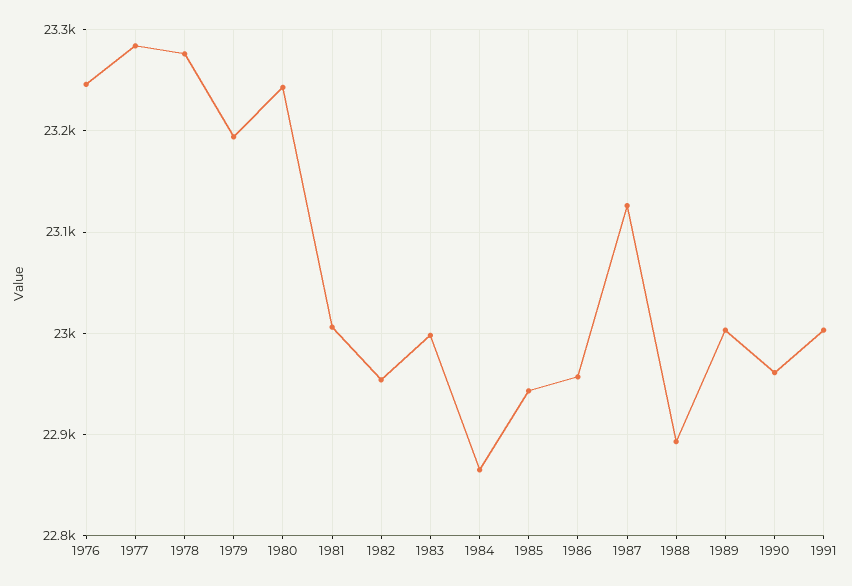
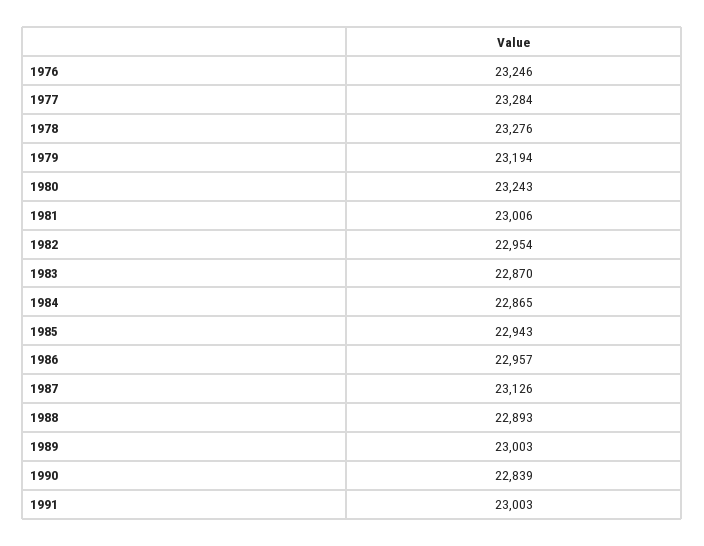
1983: 23000 -> 22870
1990: 22960 -> 22839

